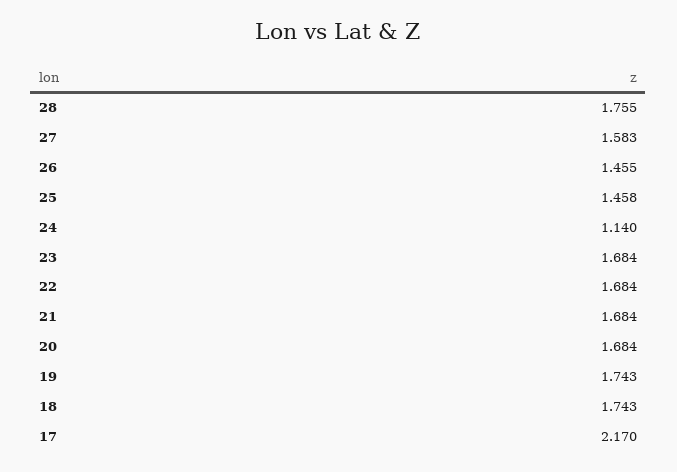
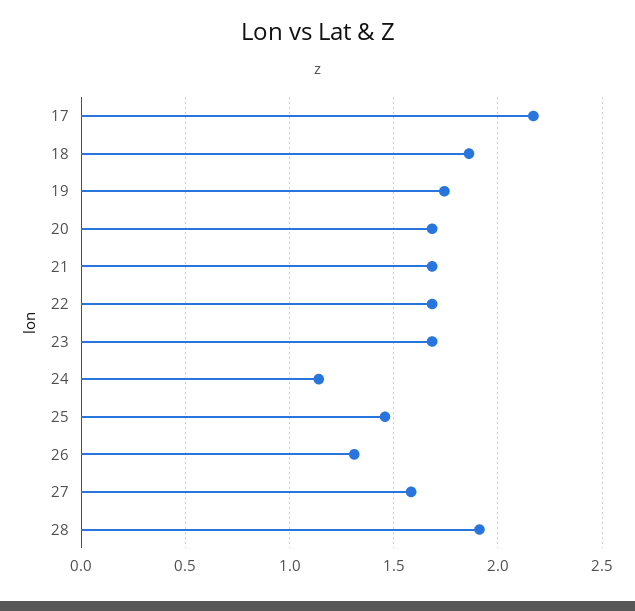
28: 1.755 -> 1.9
26: 1.455 -> 1.3
18: 1.743 -> 1.85

